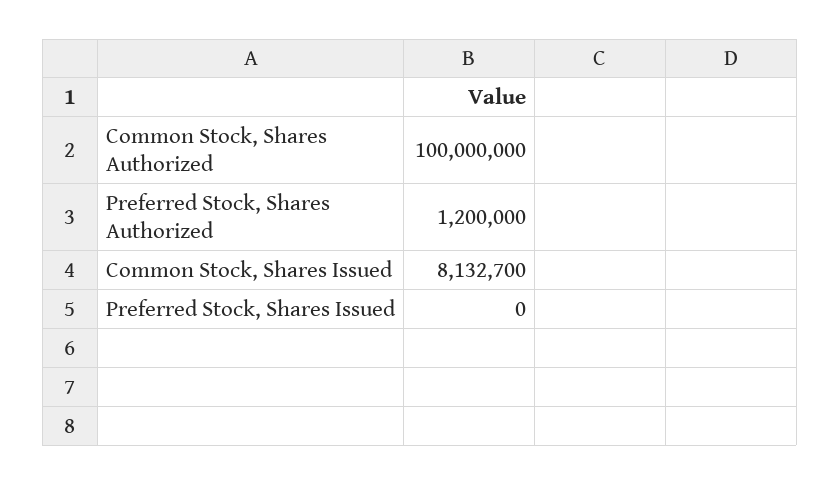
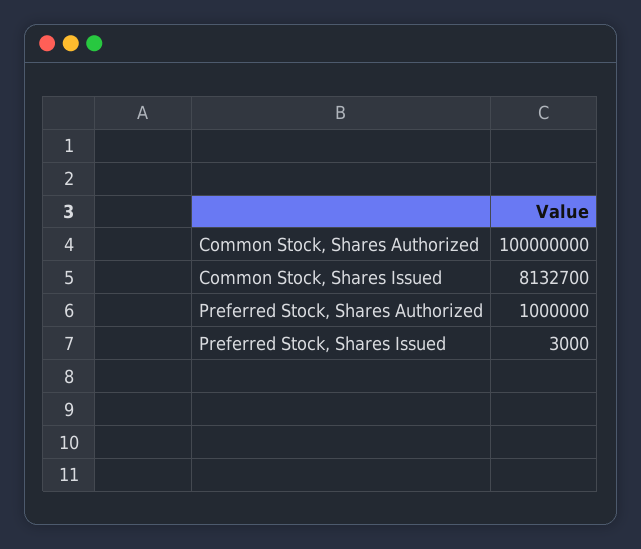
Preferred Stock, Shares Authorized: 1200000 -> 1000000
Preferred Stock, Shares Issued: 0 -> 3000

